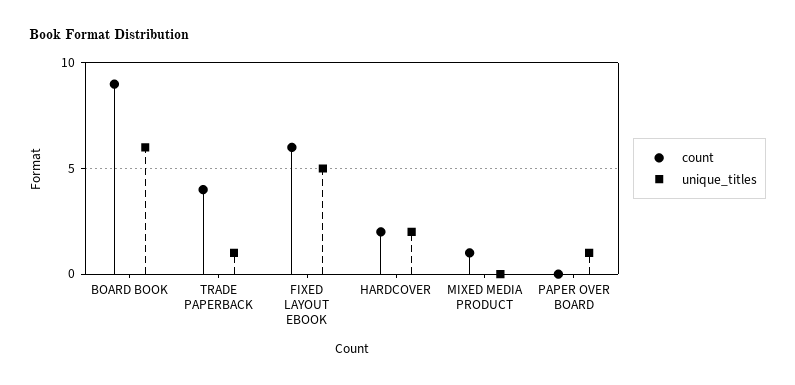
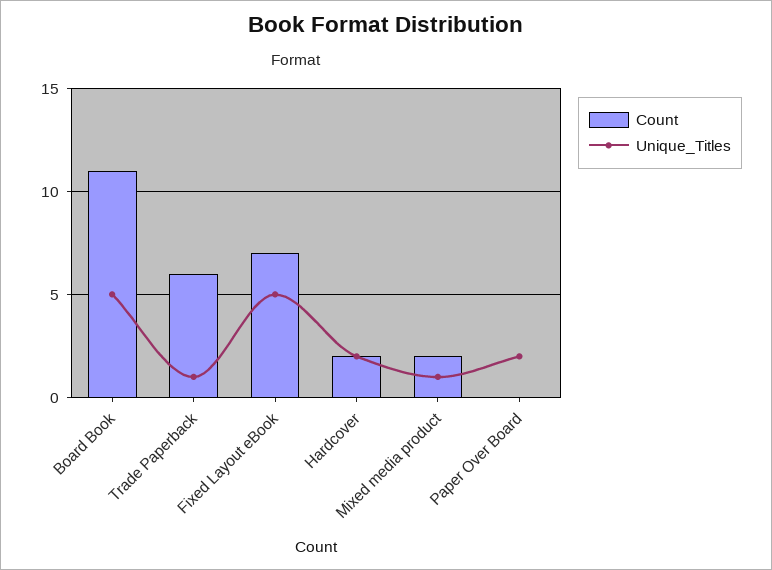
count, BOARD BOOK: 9 -> 11
unique_titles, BOARD BOOK: 6 -> 5
count, TRADE PAPERBACK: 4 -> 6
count, FIXED LAYOUT EBOOK: 6 -> 7
count, MIXED MEDIA PRODUCT: 1 -> 2
unique_titles, MIXED MEDIA PRODUCT: 0 -> 1
unique_titles, PAPER OVER BOARD: 1 -> 2

